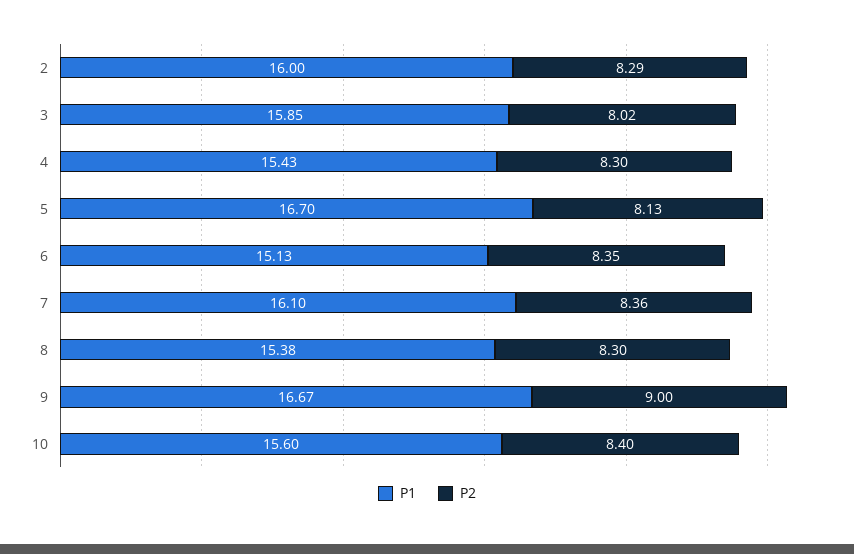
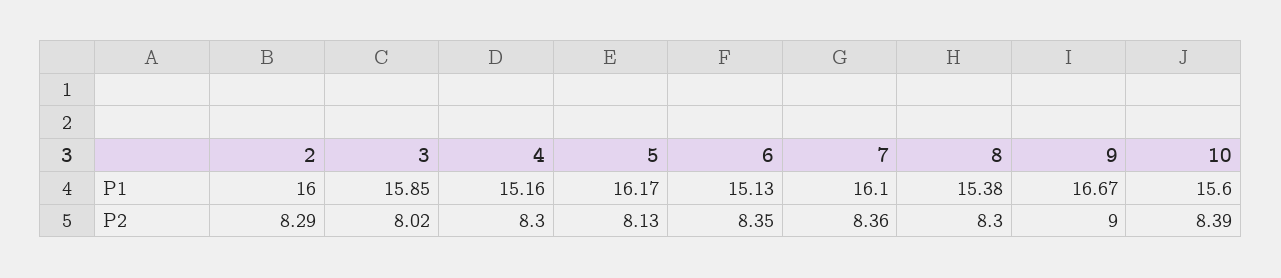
P1, 4: 15.43 -> 15.16
P1, 5: 16.7 -> 16.17
P2, 10: 8.4 -> 8.39

